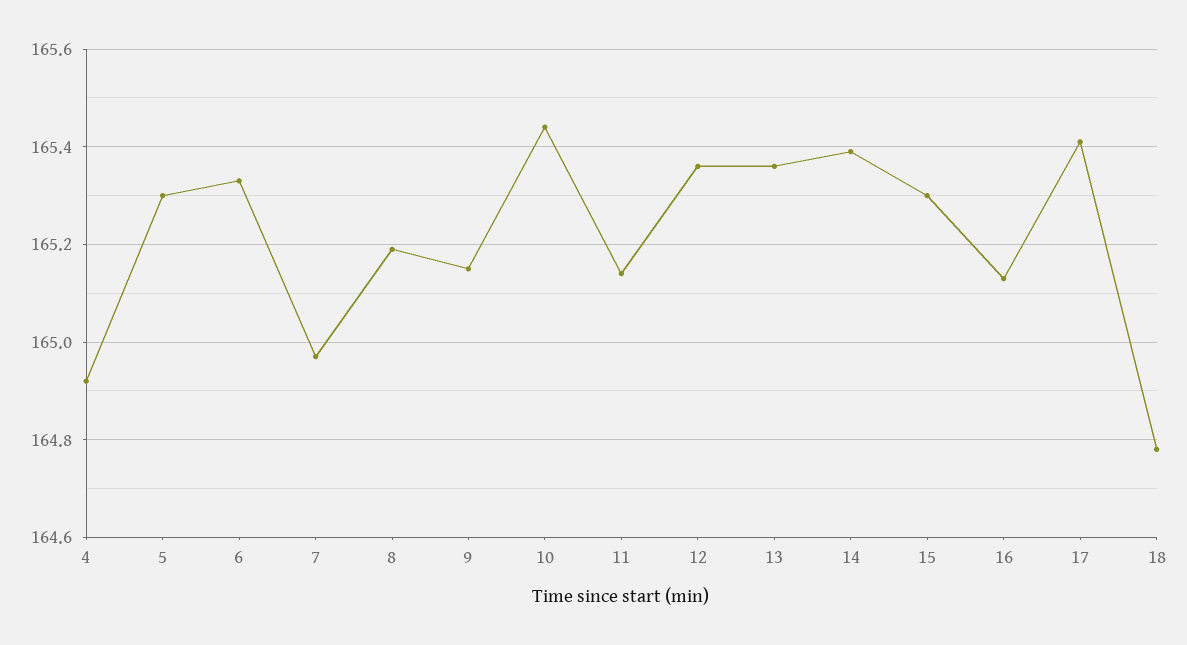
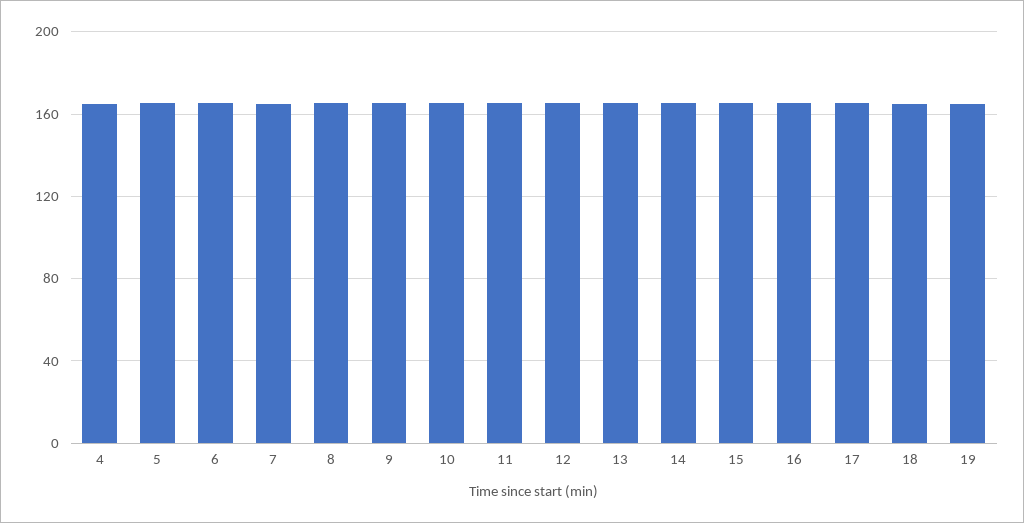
19: none -> 165

